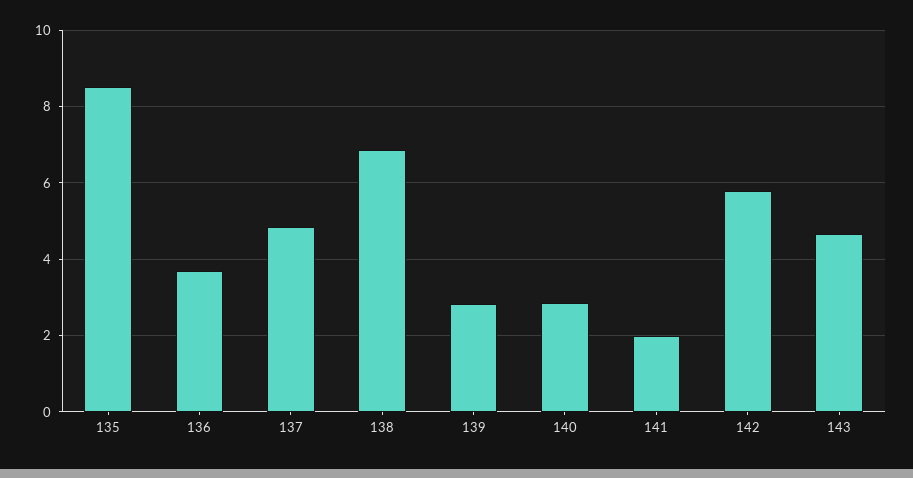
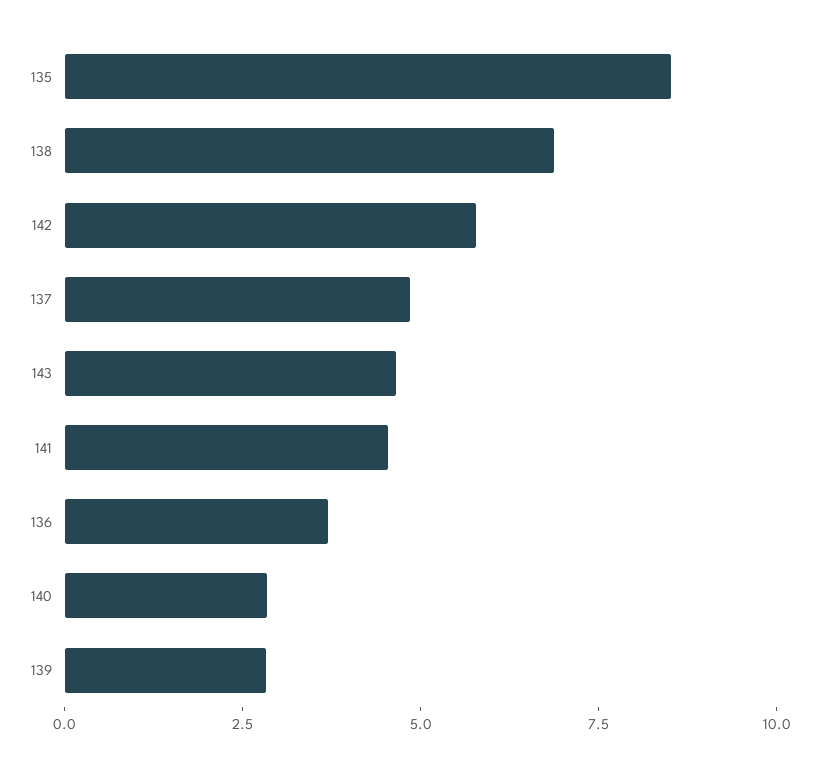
141: 2 -> 4.5

